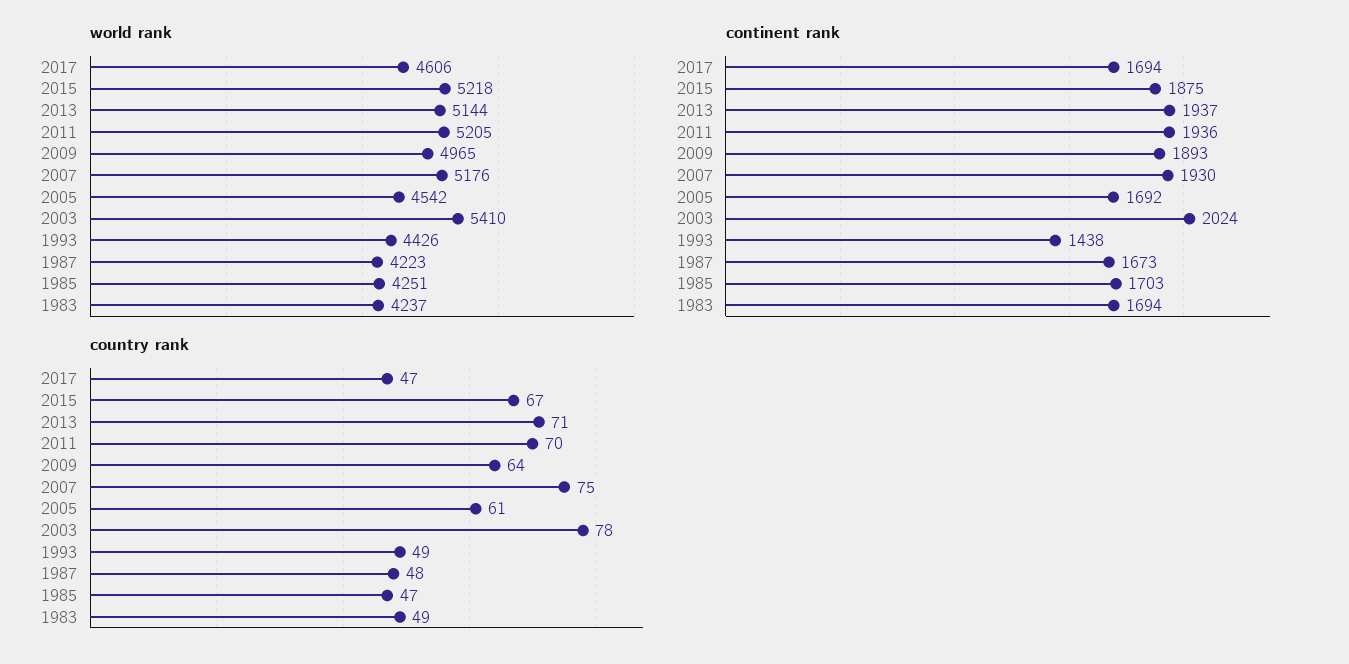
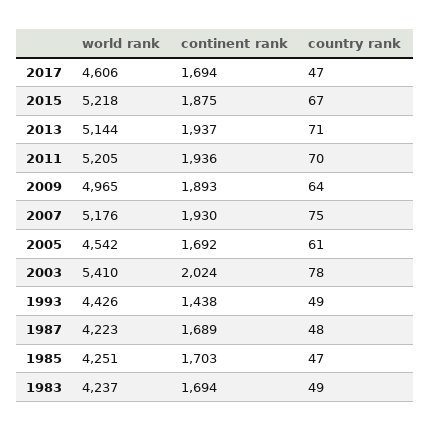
continent rank, 1987: 1673 -> 1689

